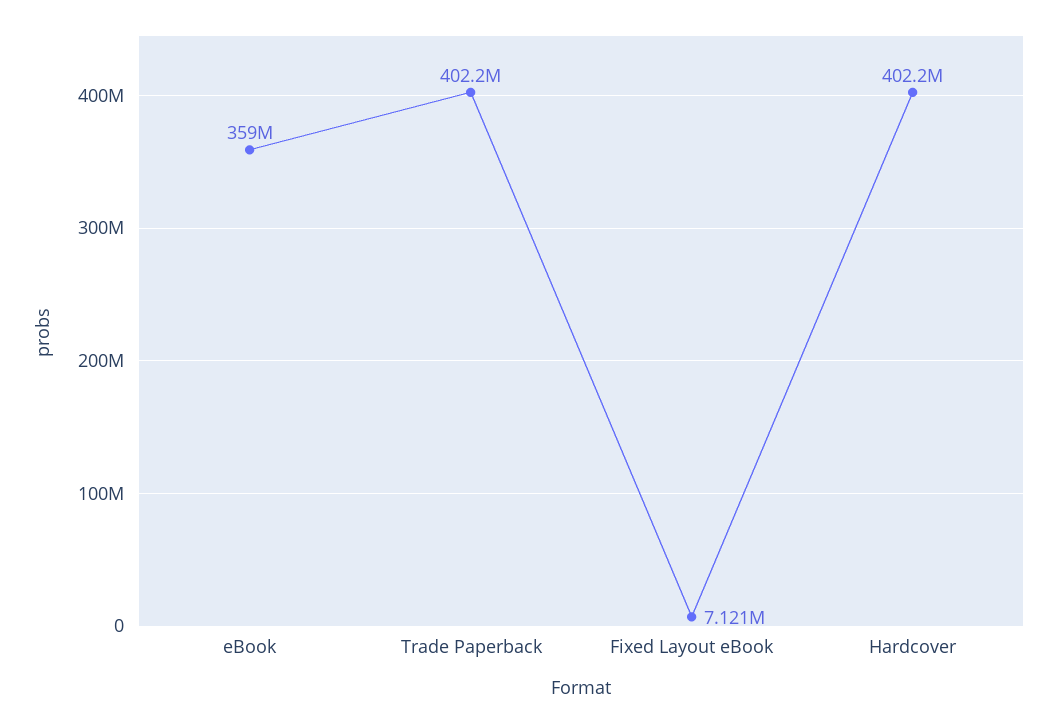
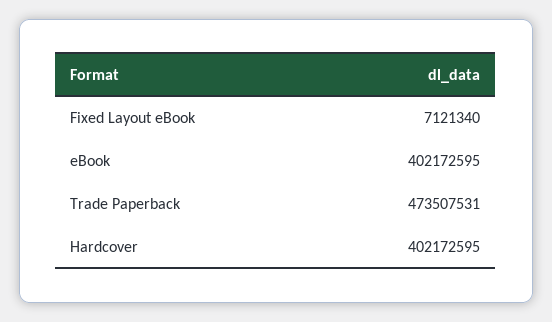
eBook: 359000000 -> 402172595
Trade Paperback: 402200000 -> 473507531

